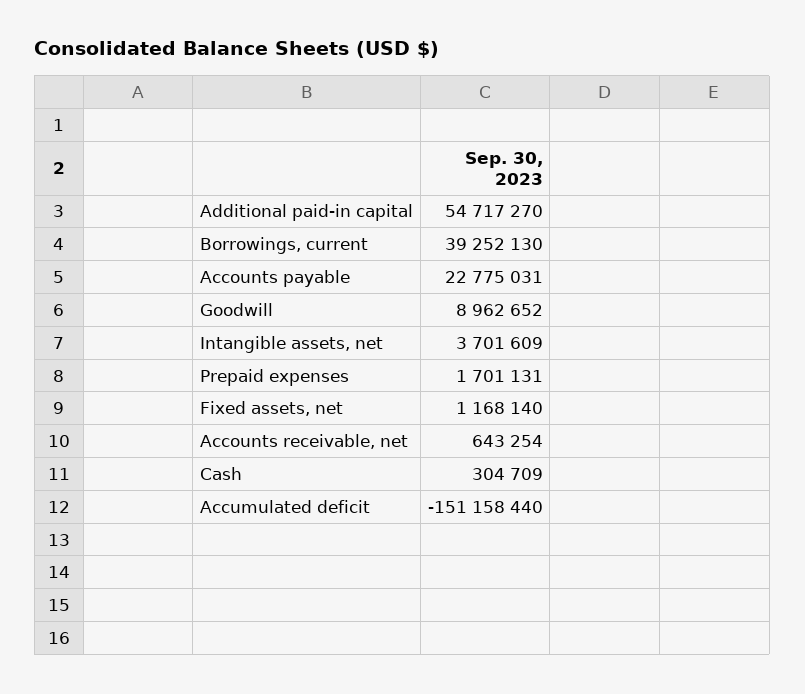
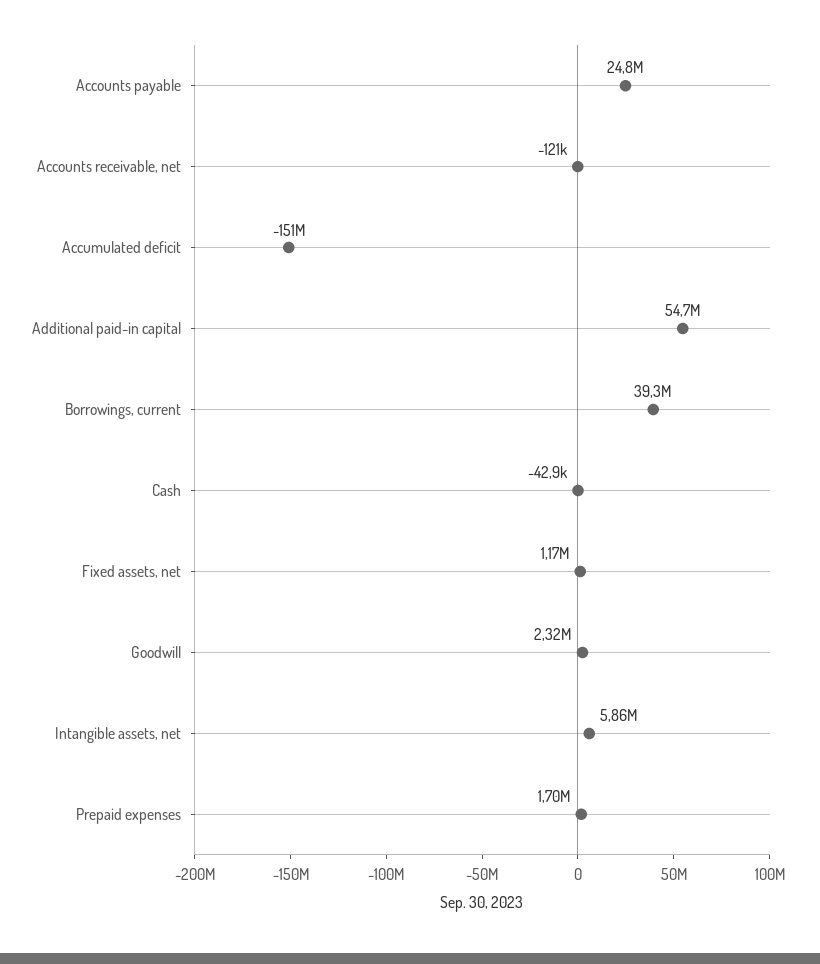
Accounts payable: 22775031 -> 24800000
Goodwill: 8962652 -> 2320000
Intangible assets, net: 3701609 -> 5860000
Accounts receivable, net: 643254 -> -121000
Cash: 304709 -> -42900

